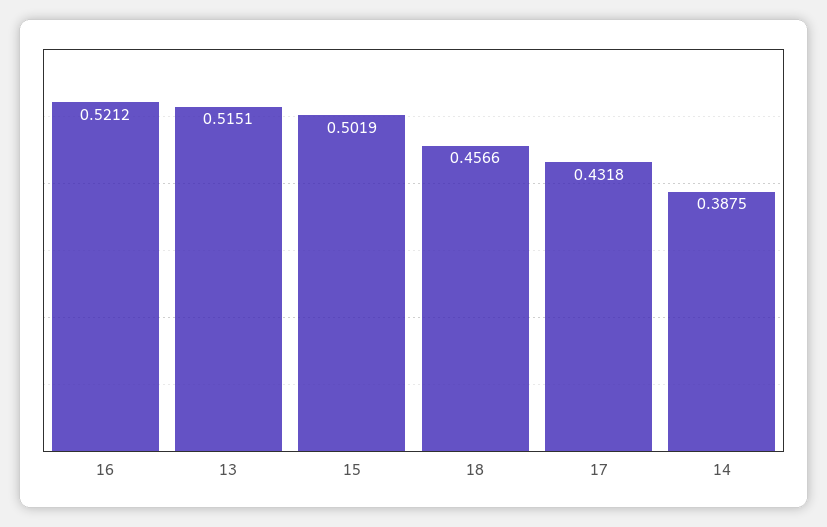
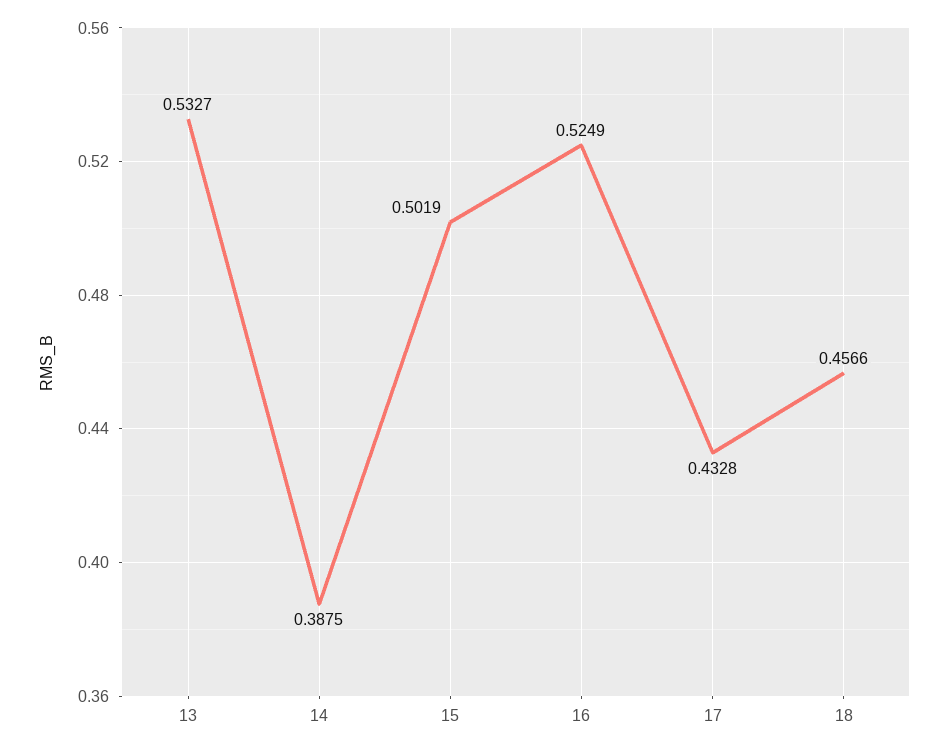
16: 0.5212 -> 0.5249
13: 0.5151 -> 0.5327
17: 0.4318 -> 0.4328

